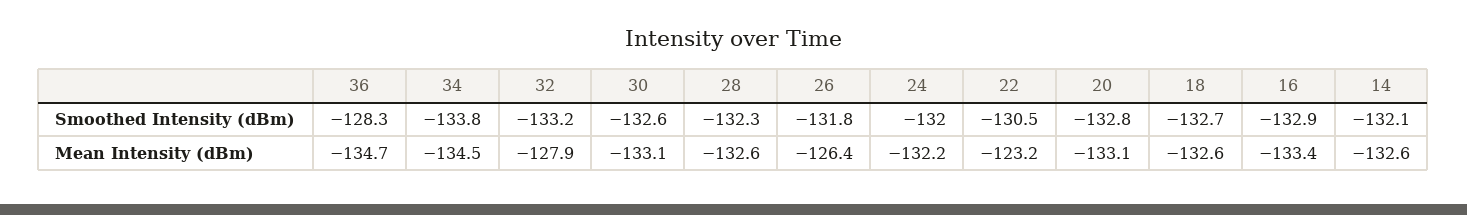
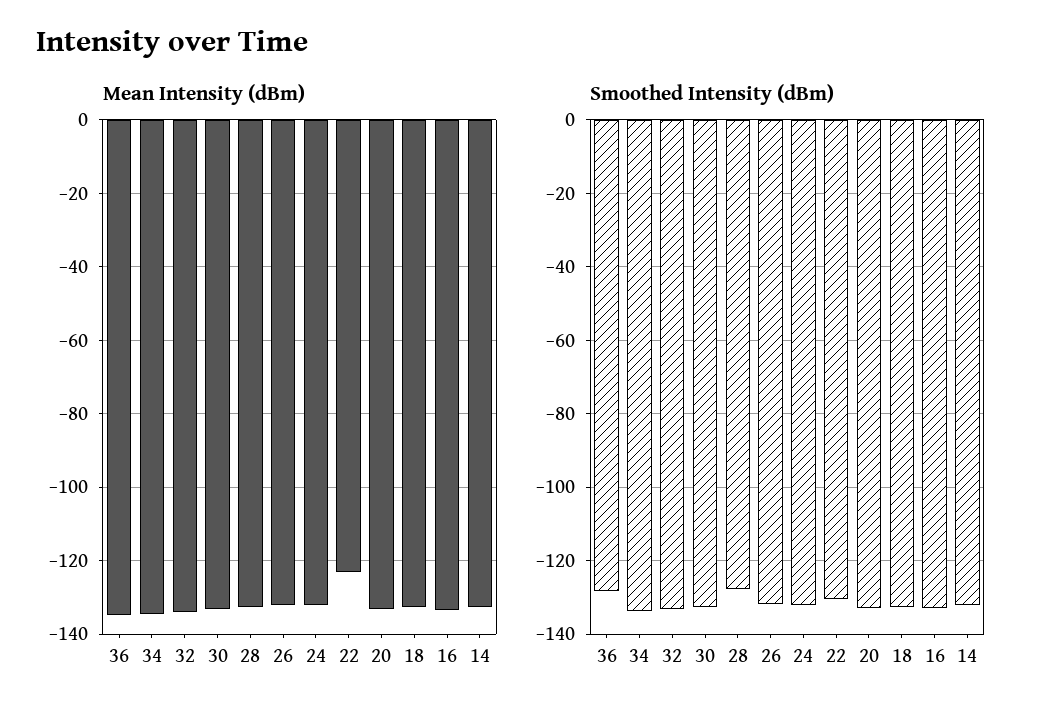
Smoothed Intensity (dBm), 28: -132.3 -> -128
Mean Intensity (dBm), 32: -127.9 -> -134
Mean Intensity (dBm), 26: -126.4 -> -132

